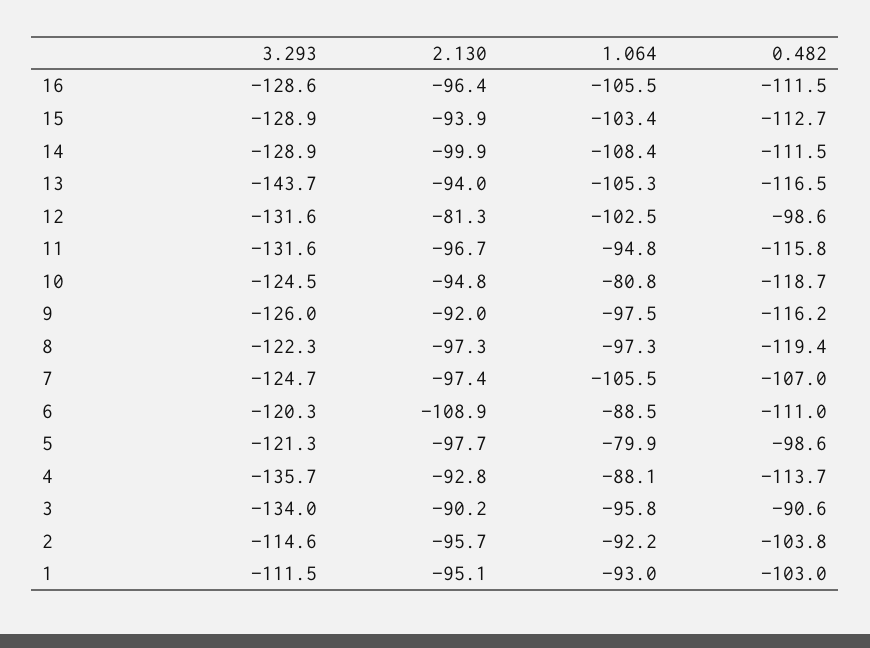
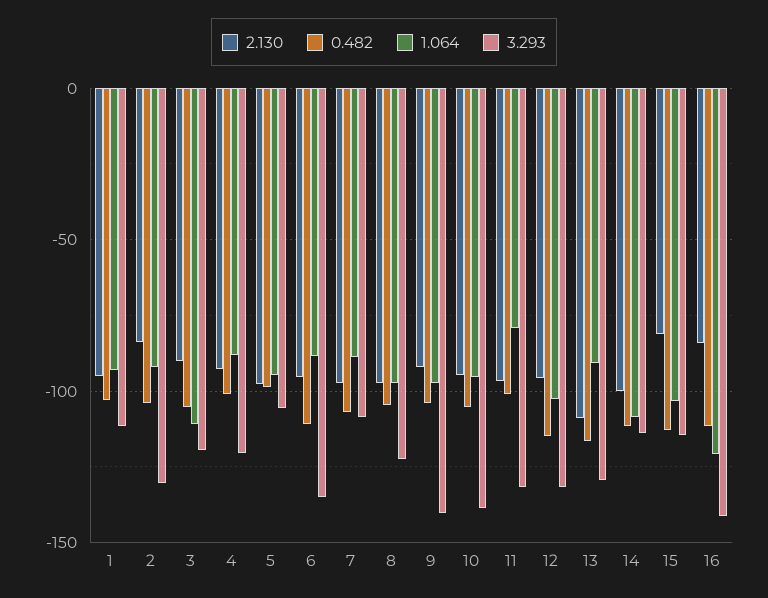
3.293, 16: -128.6 -> -140
2.130, 16: -96.4 -> -85
1.064, 16: -105.5 -> -120
3.293, 15: -128.9 -> -115
2.130, 15: -93.9 -> -80
3.293, 14: -128.9 -> -115
3.293, 13: -143.7 -> -130
2.130, 13: -94 -> -110
1.064, 13: -105.3 -> -90
2.130, 12: -81.3 -> -95
0.482, 12: -98.6 -> -115
1.064, 11: -94.8 -> -80
0.482, 11: -115.8 -> -100
3.293, 10: -124.5 -> -140
1.064, 10: -80.8 -> -95
0.482, 10: -118.7 -> -105
3.293, 9: -126 -> -140
0.482, 9: -116.2 -> -105
0.482, 8: -119.4 -> -105
3.293, 7: -124.7 -> -110
1.064, 7: -105.5 -> -90
3.293, 6: -120.3 -> -135
2.130, 6: -108.9 -> -95
3.293, 5: -121.3 -> -105
1.064, 5: -79.9 -> -95
3.293, 4: -135.7 -> -120
0.482, 4: -113.7 -> -100
3.293, 3: -134 -> -120
1.064, 3: -95.8 -> -110
0.482, 3: -90.6 -> -105
3.293, 2: -114.6 -> -130
2.130, 2: -95.7 -> -85

